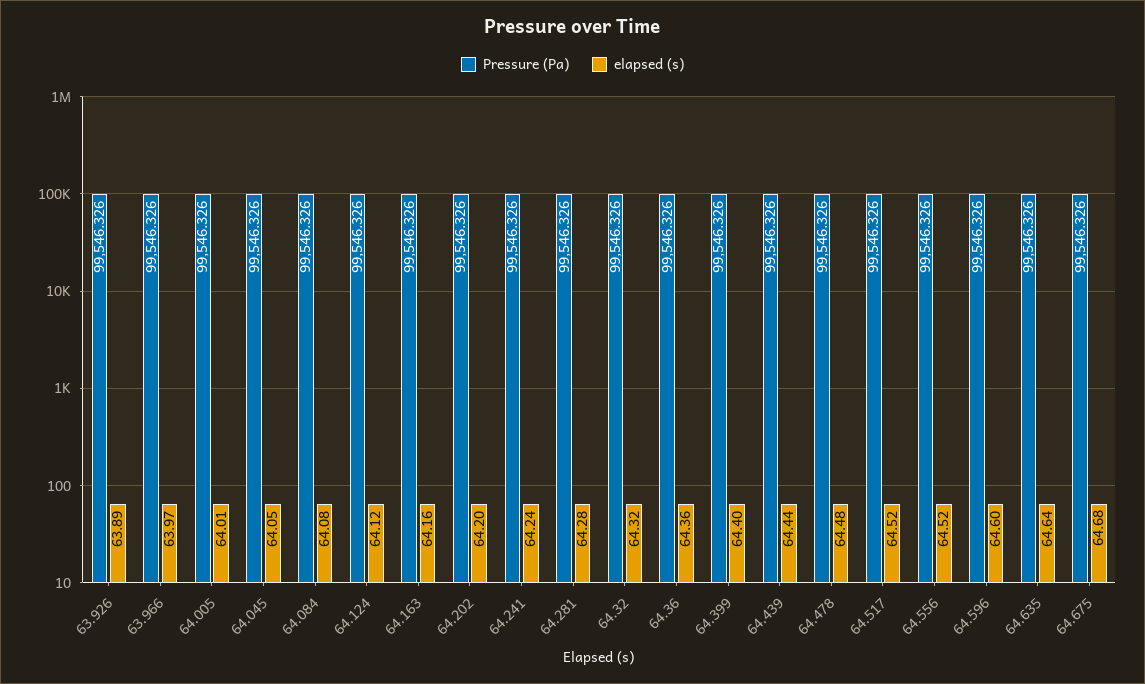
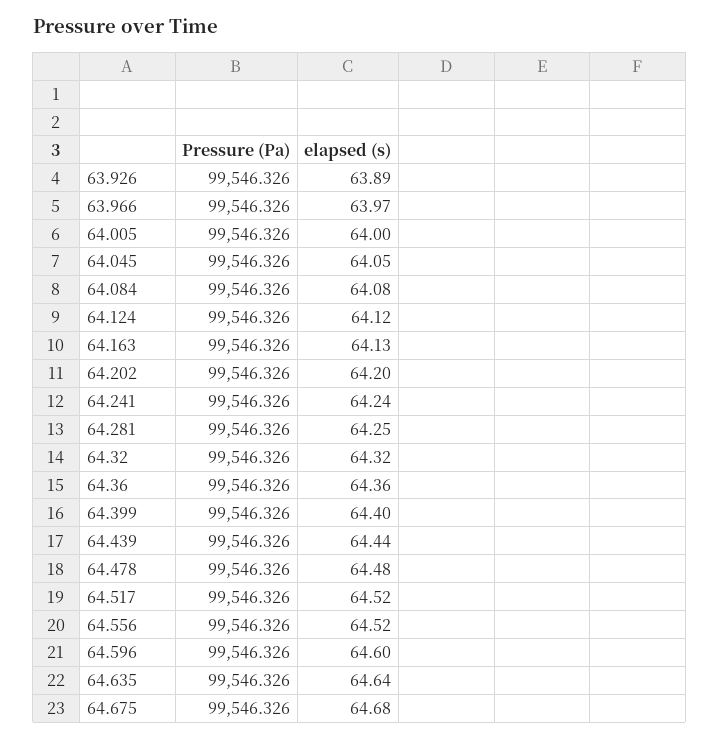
elapsed (s), 64.005: 64.01 -> 64
elapsed (s), 64.163: 64.16 -> 64.13
elapsed (s), 64.281: 64.28 -> 64.25

